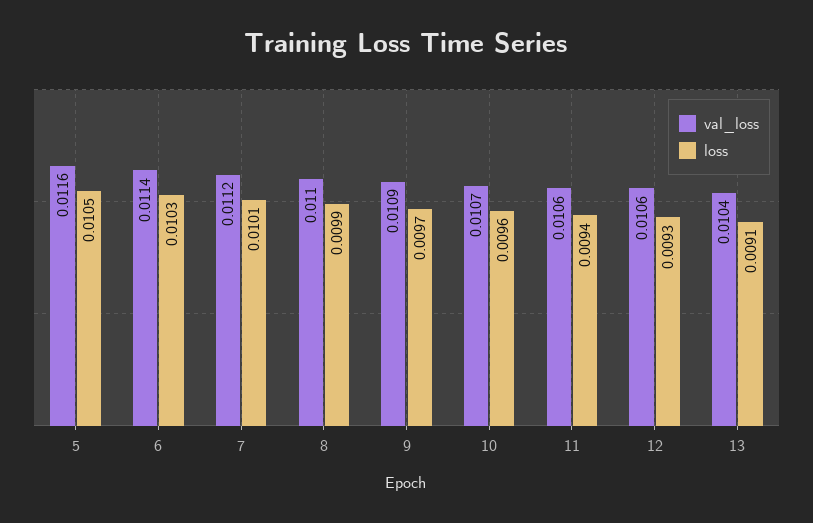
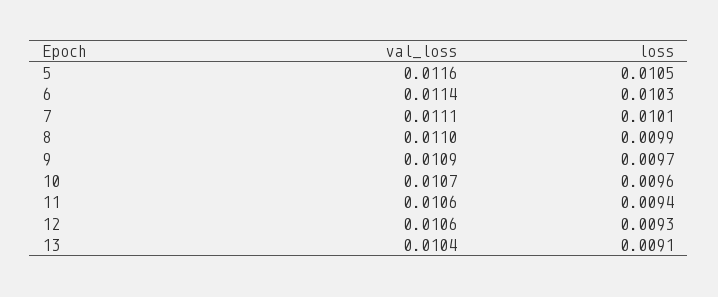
val_loss, 7: 0.0112 -> 0.0111

